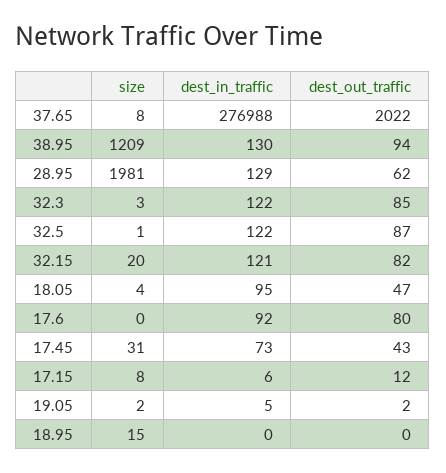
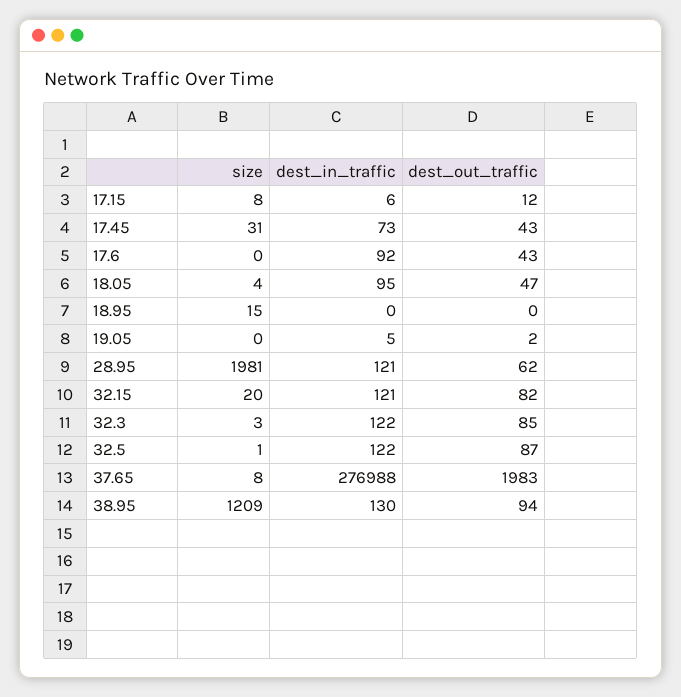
dest_out_traffic, 37.65: 2022 -> 1983
dest_in_traffic, 28.95: 129 -> 121
dest_out_traffic, 17.6: 80 -> 43
size, 19.05: 2 -> 0

